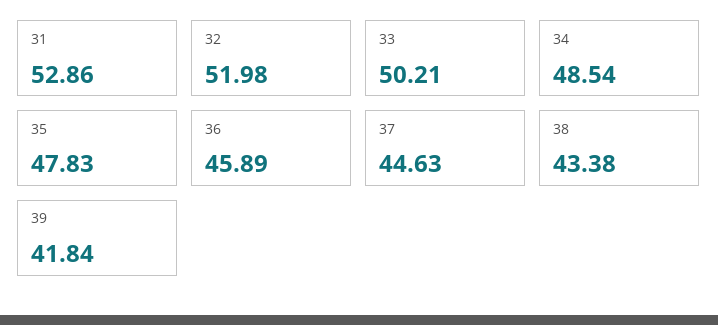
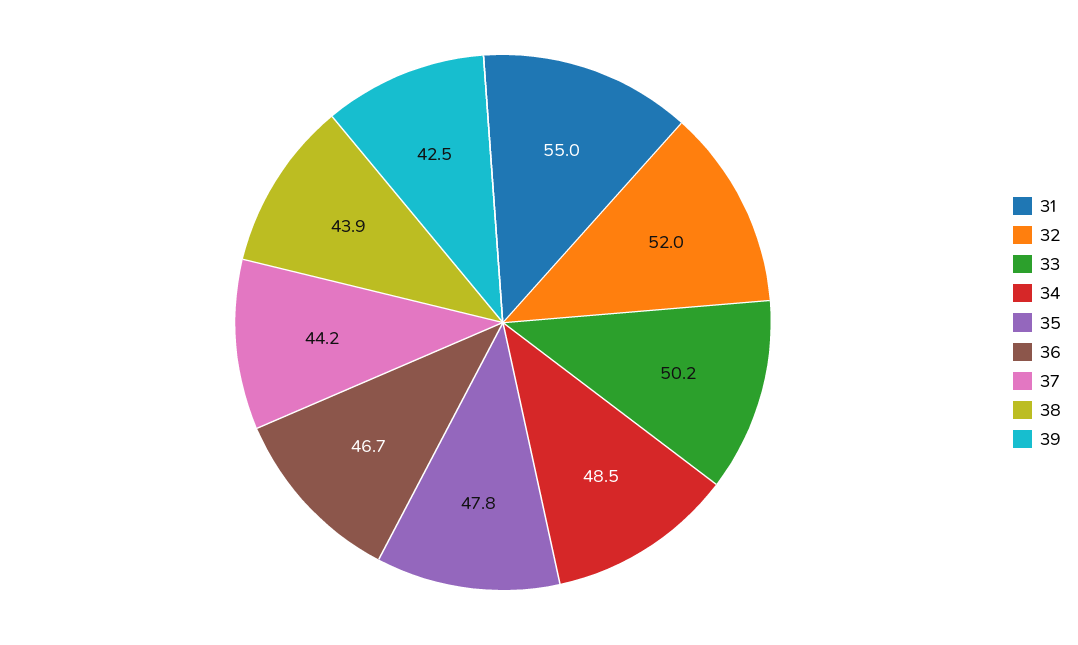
31: 52.86 -> 55
36: 45.89 -> 46.7
37: 44.63 -> 44.2
38: 43.38 -> 43.9
39: 41.84 -> 42.5

